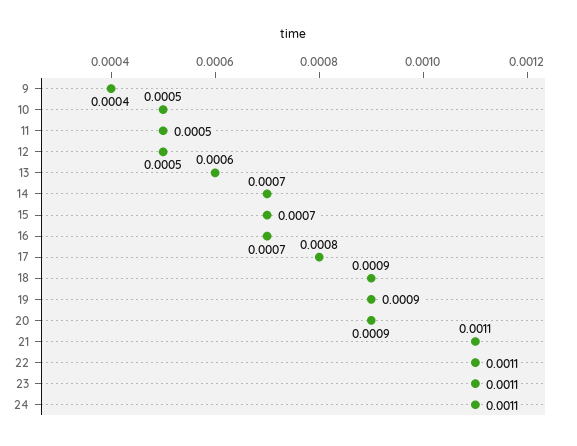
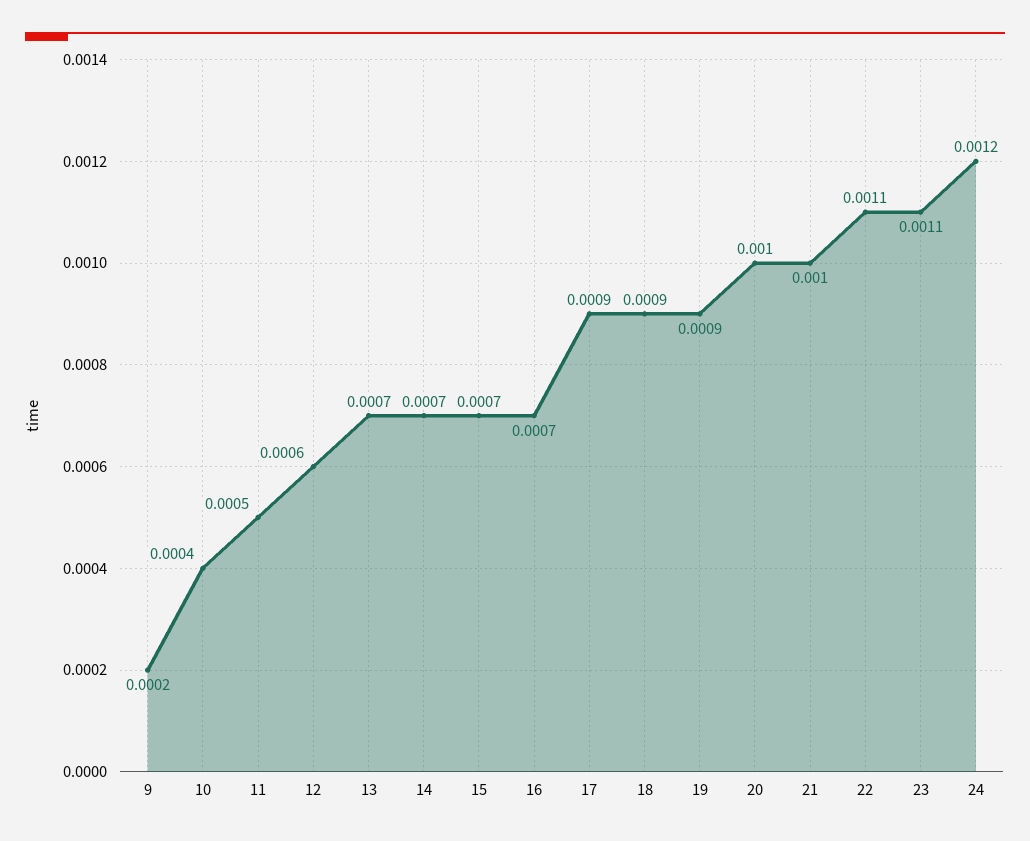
9: 0.0004 -> 0.0002
10: 0.0005 -> 0.0004
12: 0.0005 -> 0.0006
13: 0.0006 -> 0.0007
17: 0.0008 -> 0.0009
20: 0.0009 -> 0.001
21: 0.0011 -> 0.001
24: 0.0011 -> 0.0012

